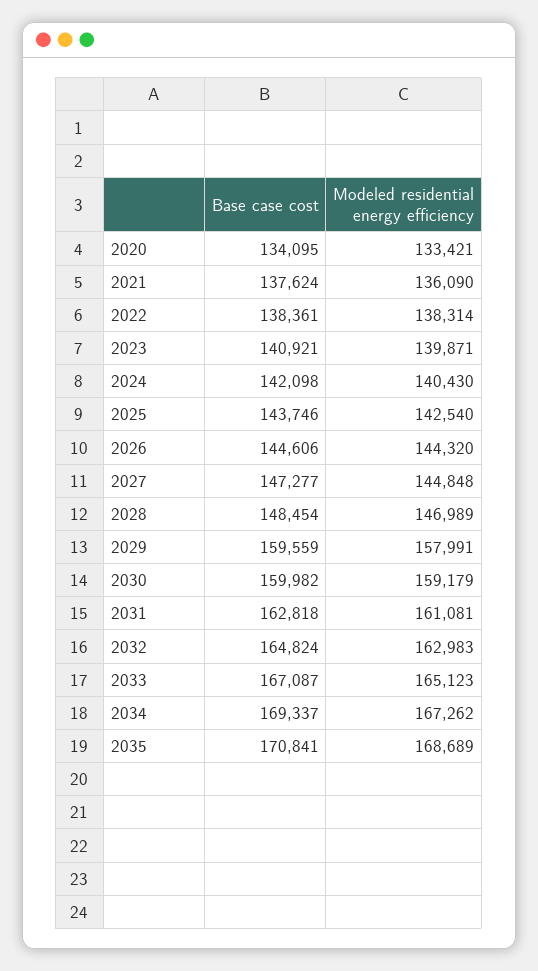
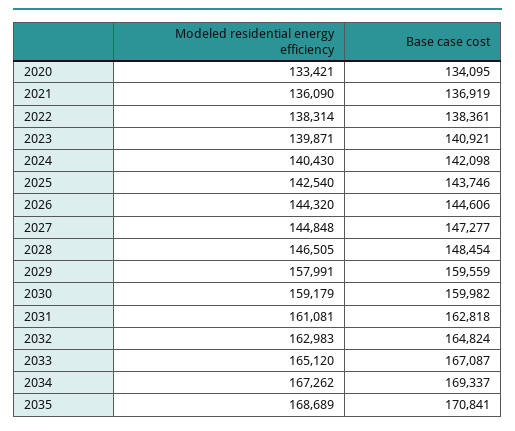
Base case cost, 2021: 137624 -> 136919
Modeled residential energy efficiency, 2028: 146989 -> 146505
Modeled residential energy efficiency, 2033: 165123 -> 165120

